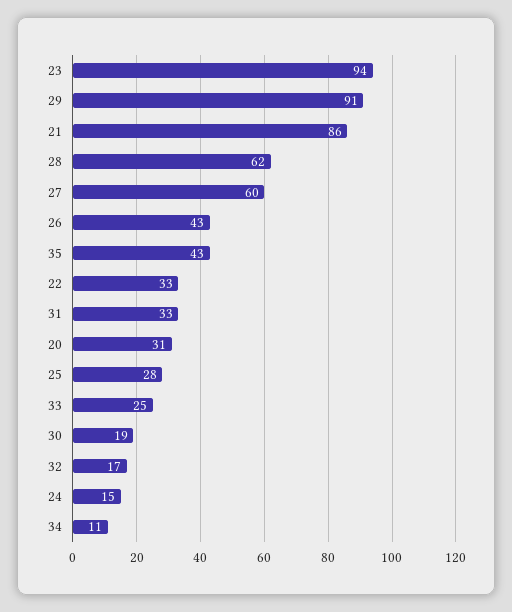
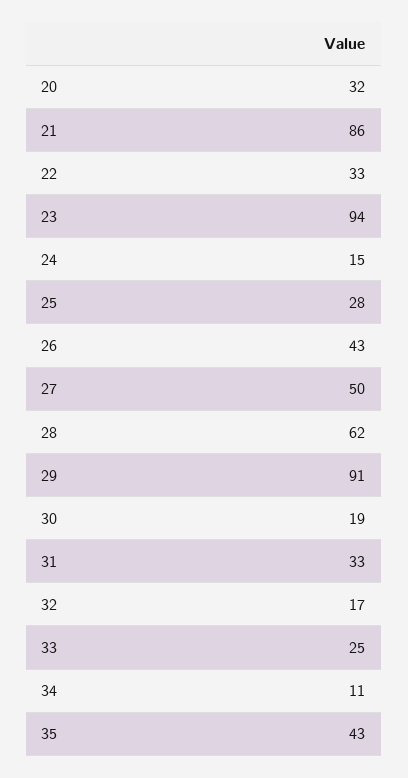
27: 60 -> 50
20: 31 -> 32

